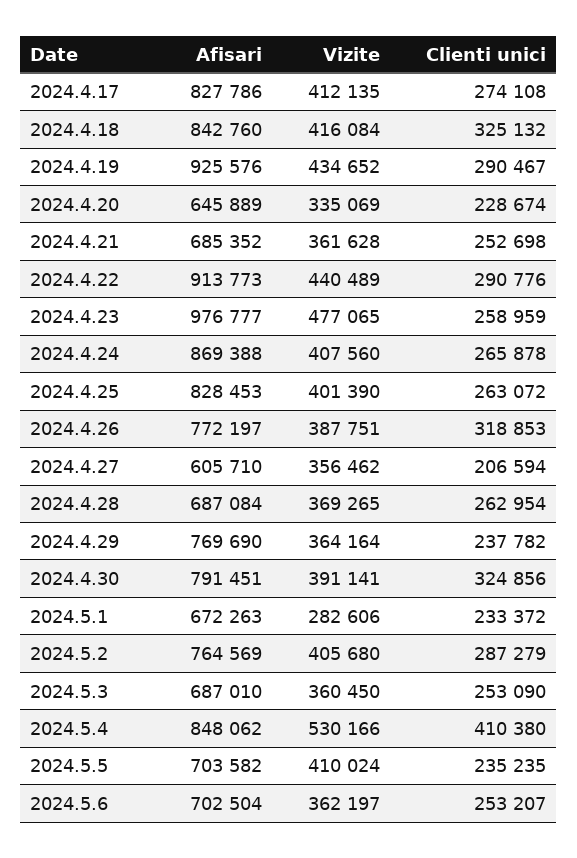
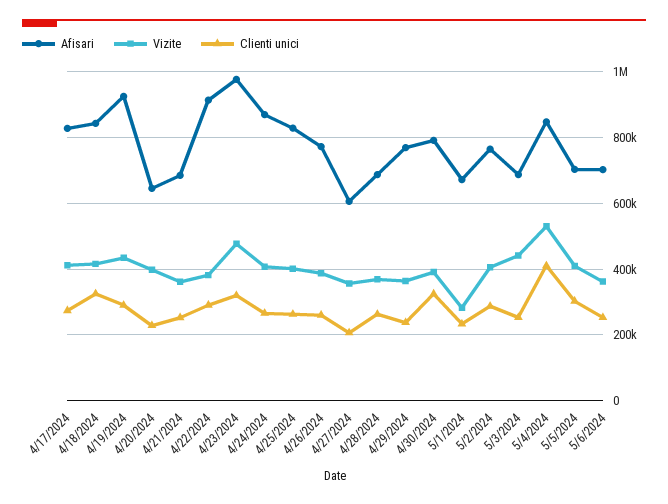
Vizite, 2024.4.20: 335069 -> 400000
Vizite, 2024.4.22: 440489 -> 380000
Clienti unici, 2024.4.23: 258959 -> 320000
Clienti unici, 2024.4.26: 318853 -> 260000
Vizite, 2024.5.3: 360450 -> 440000
Clienti unici, 2024.5.5: 235235 -> 300000

